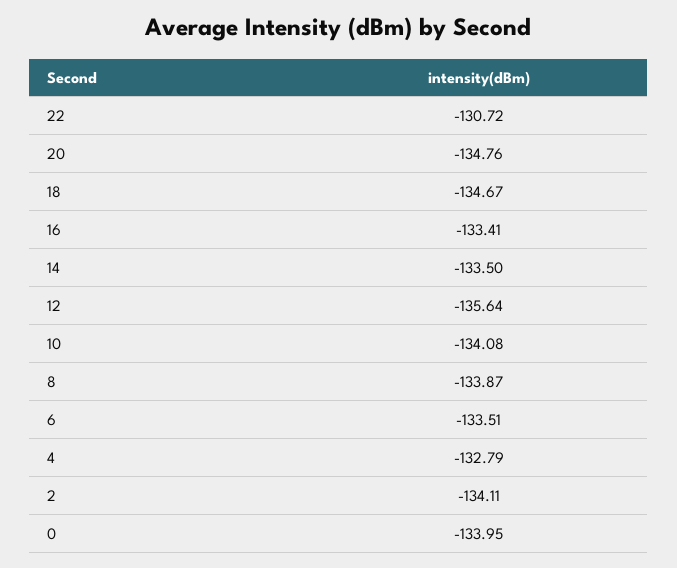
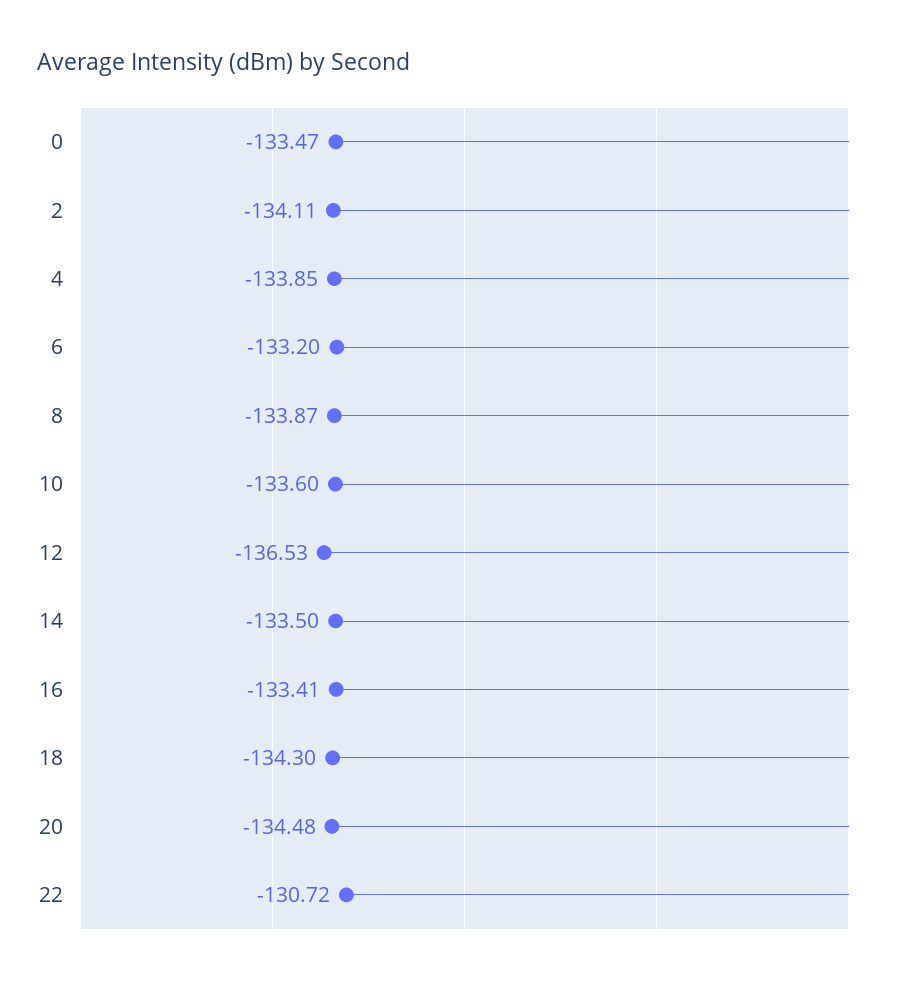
20: -134.76 -> -134.48
18: -134.67 -> -134.3
12: -135.64 -> -136.53
10: -134.08 -> -133.6
6: -133.51 -> -133.2
4: -132.79 -> -133.85
0: -133.95 -> -133.47

